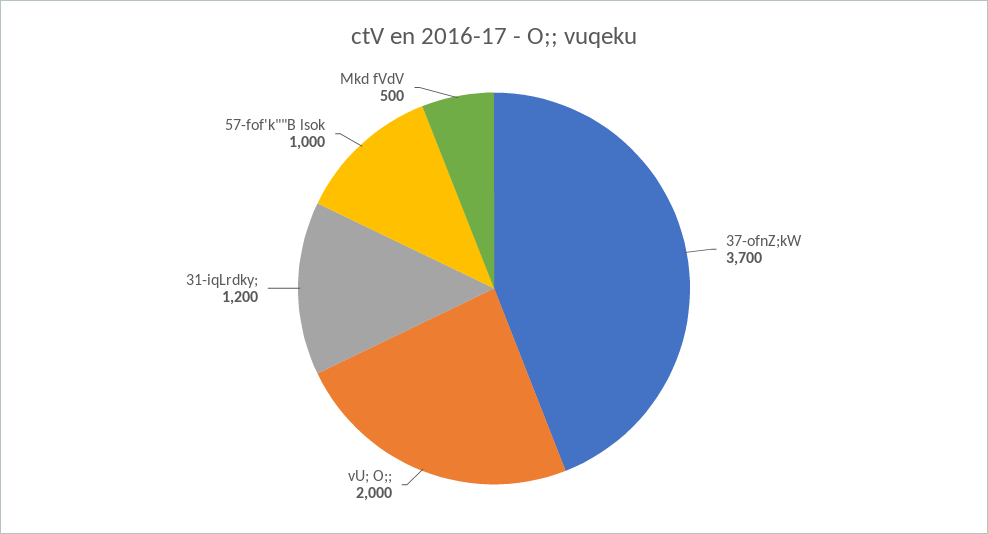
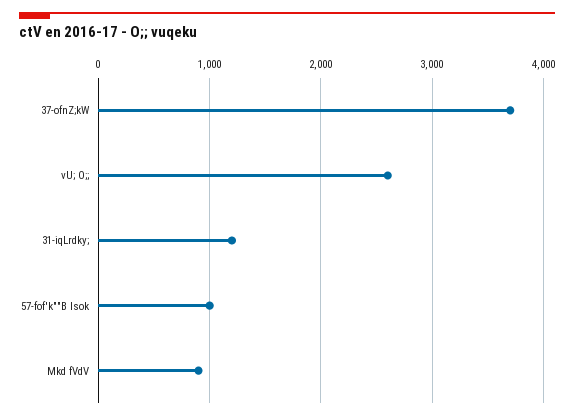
vU; O;;: 2000 -> 2600
Mkd fVdV: 500 -> 900

